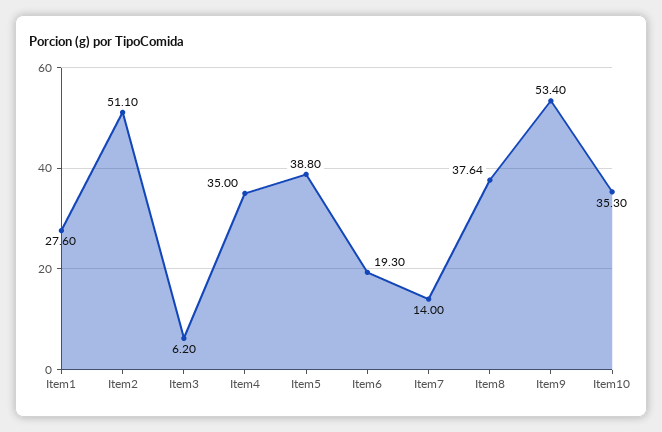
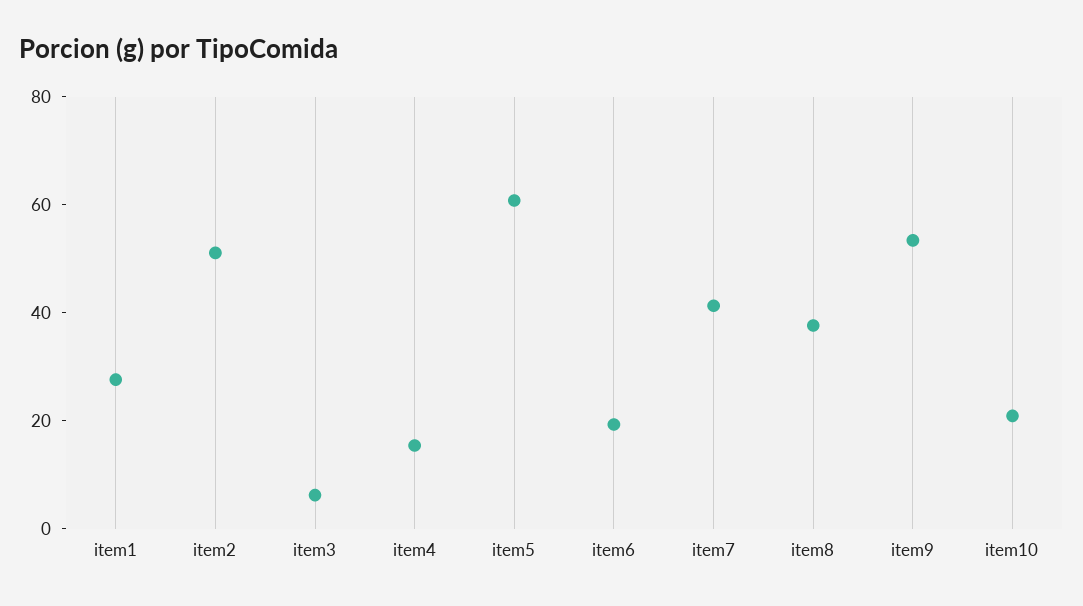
Item4: 35 -> 15
Item5: 38.8 -> 60
Item7: 14 -> 40
Item10: 35.3 -> 20

